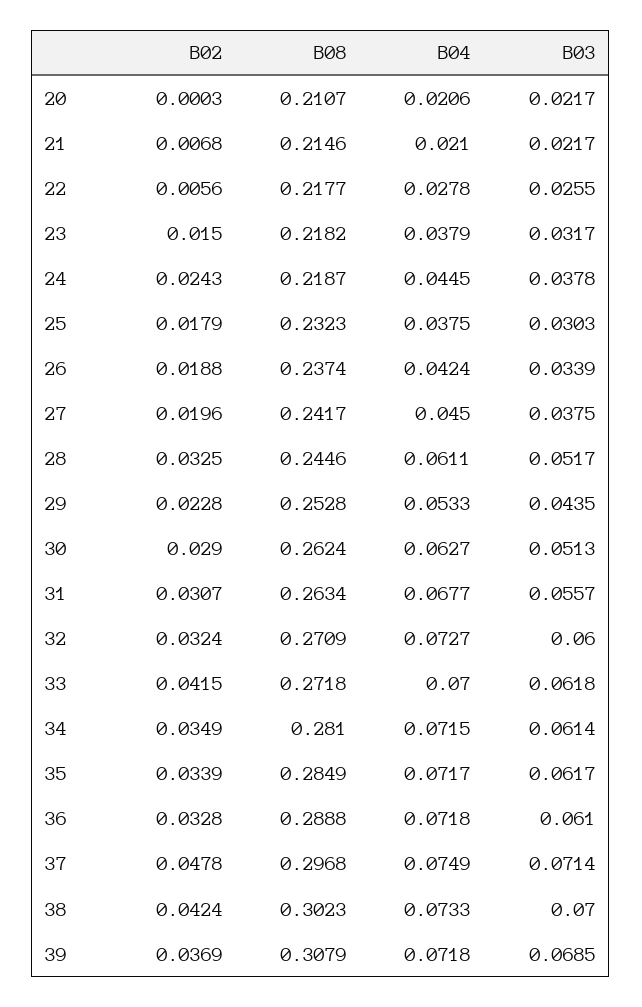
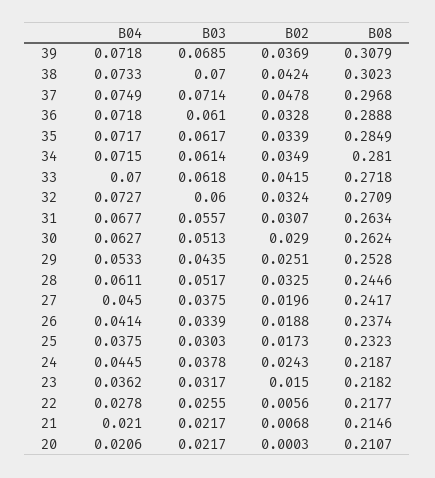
B04, 23: 0.0379 -> 0.0362
B02, 25: 0.0179 -> 0.0173
B04, 26: 0.0424 -> 0.0414
B02, 29: 0.0228 -> 0.0251

